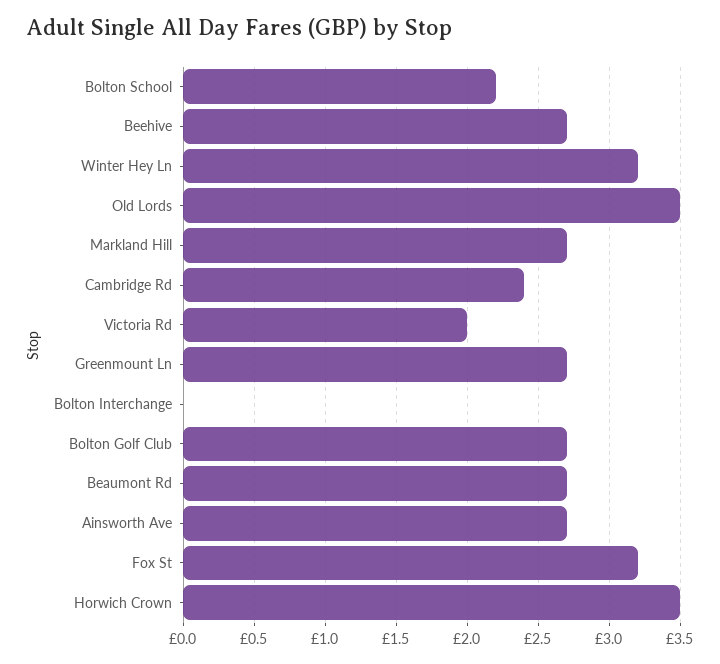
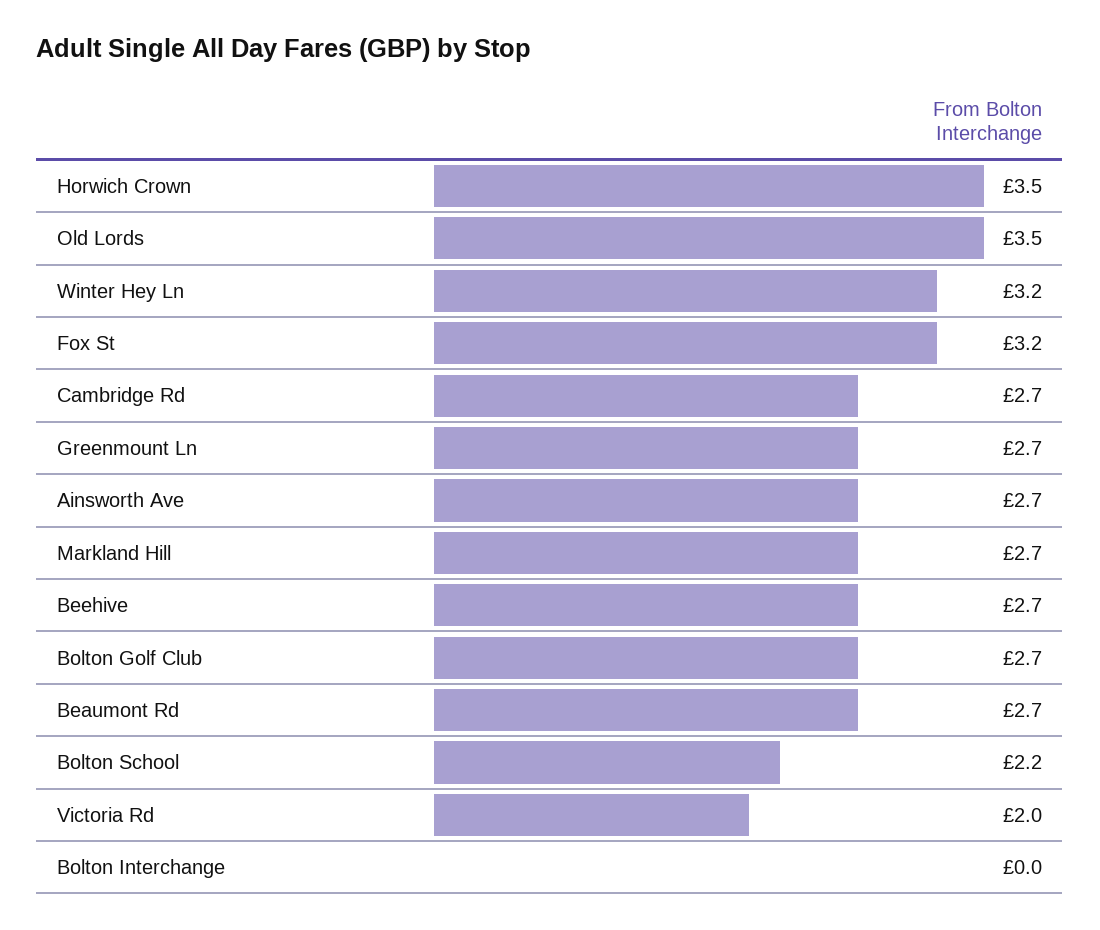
Cambridge Rd: 2.4 -> 2.7

